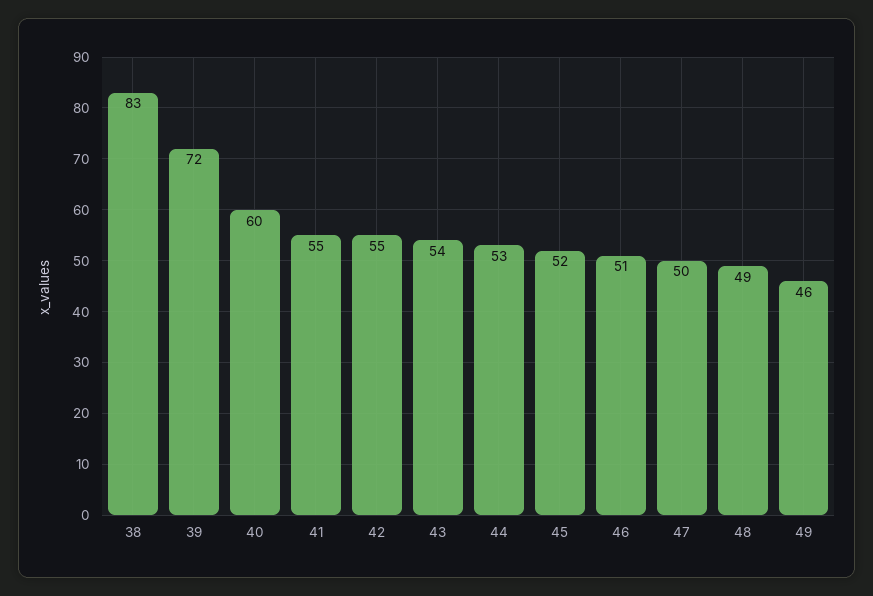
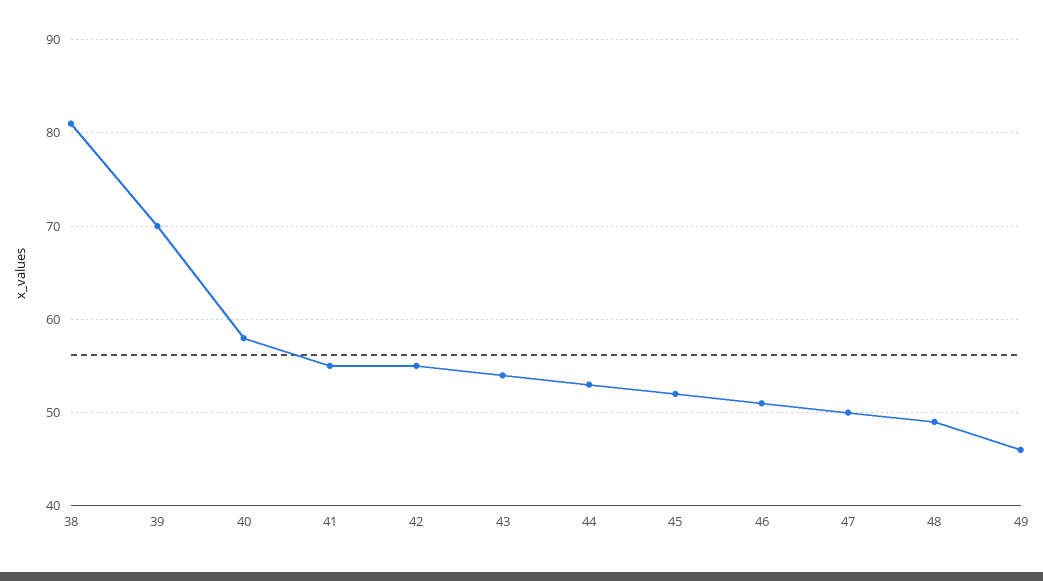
38: 83 -> 81
39: 72 -> 70
40: 60 -> 58

